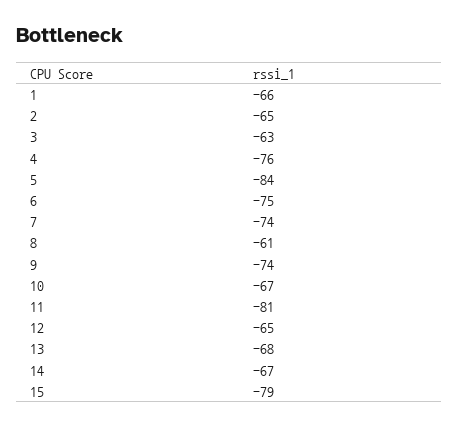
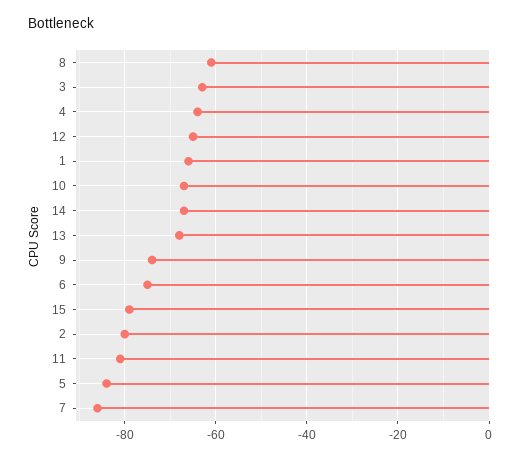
2: -65 -> -80
4: -76 -> -65
7: -74 -> -85

